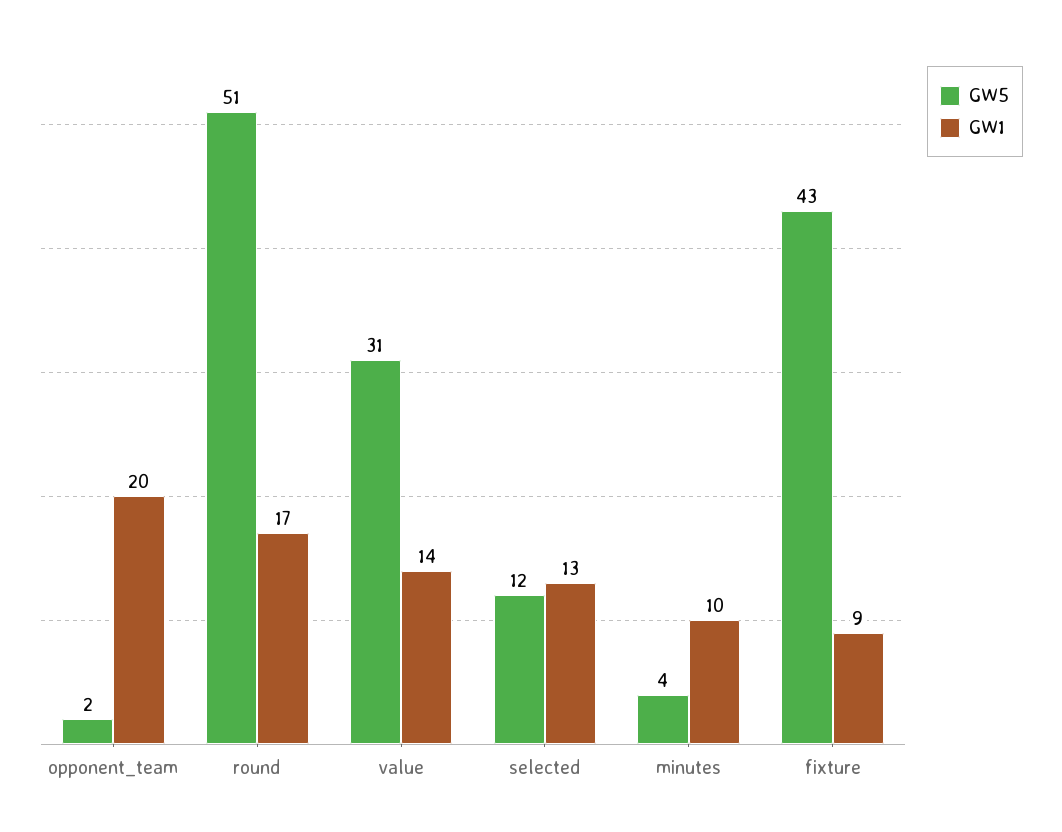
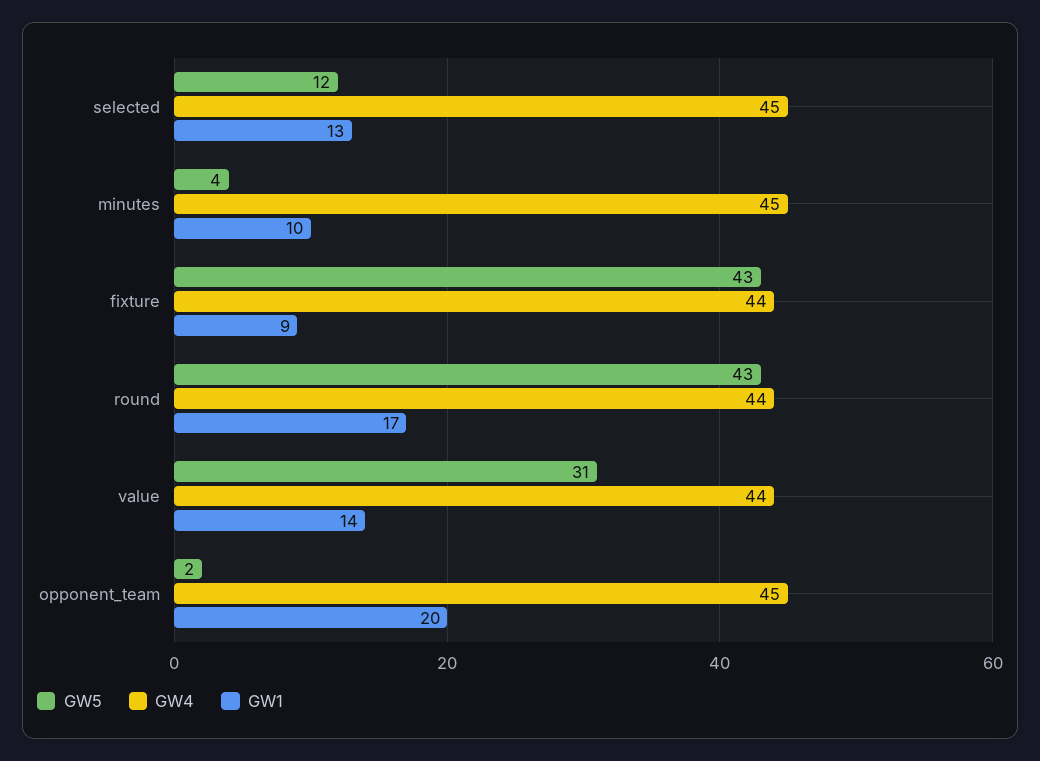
GW5, round: 51 -> 43
GW4, selected: none -> 45
GW4, minutes: none -> 45
GW4, fixture: none -> 44
GW4, round: none -> 44
GW4, value: none -> 44
GW4, opponent_team: none -> 45

